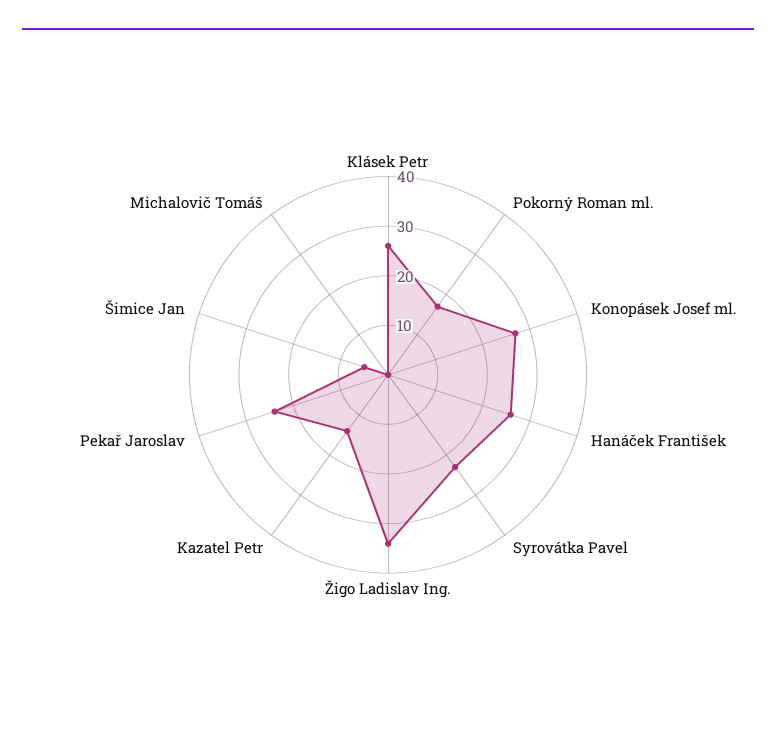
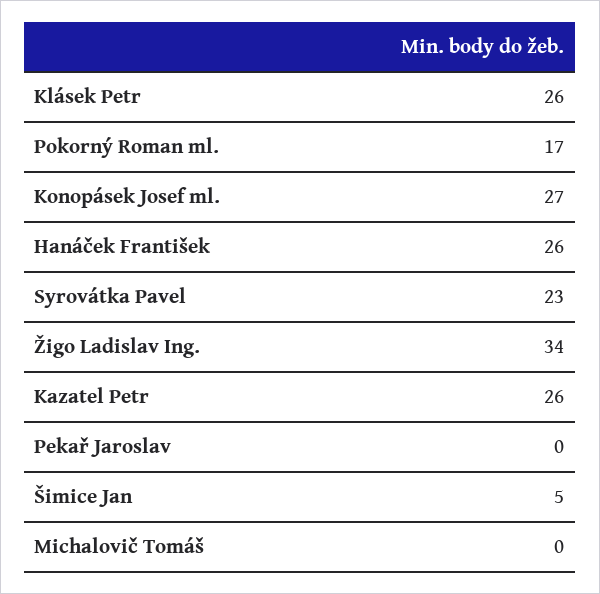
Kazatel Petr: 15 -> 26
Pekař Jaroslav: 25 -> 0

